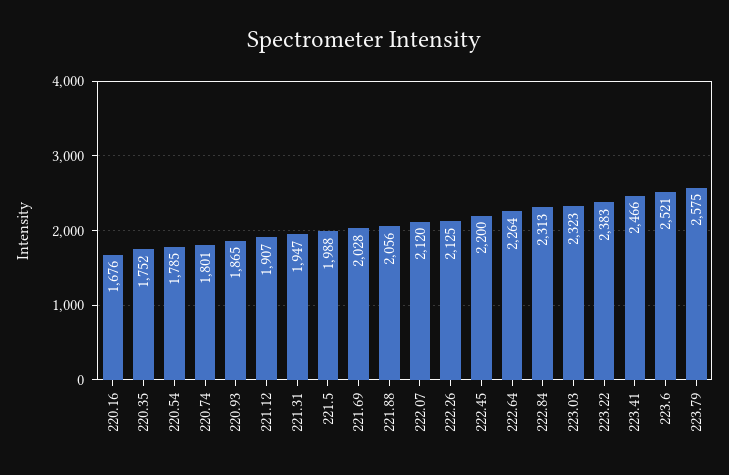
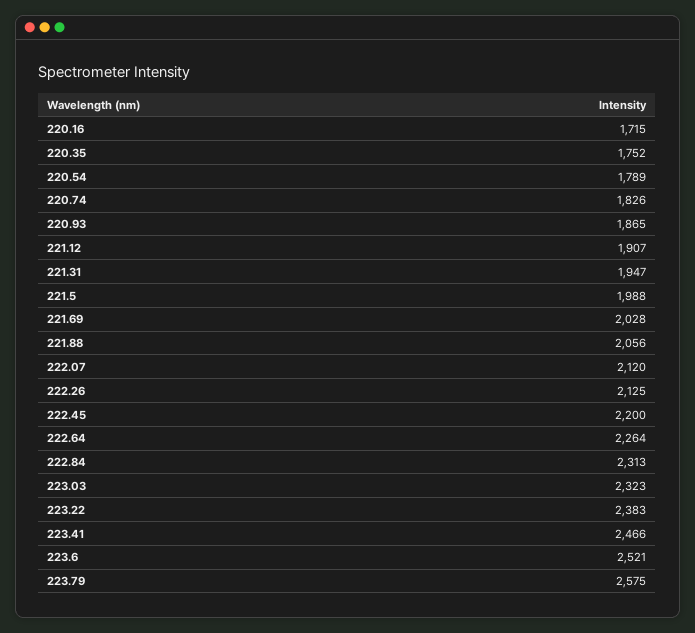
220.16: 1676 -> 1715
220.54: 1785 -> 1789
220.74: 1801 -> 1826

